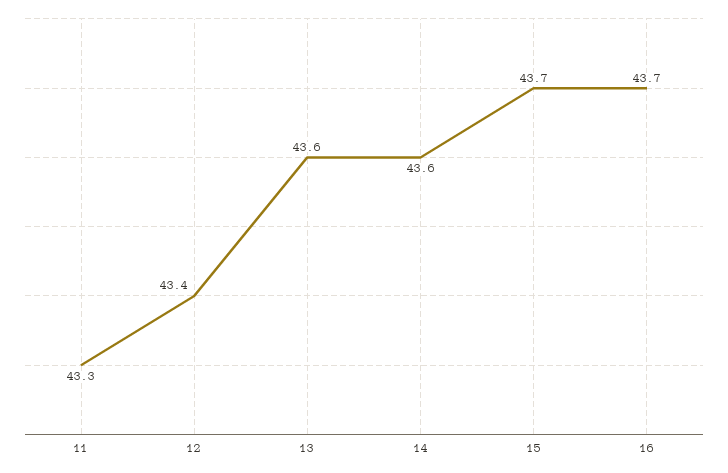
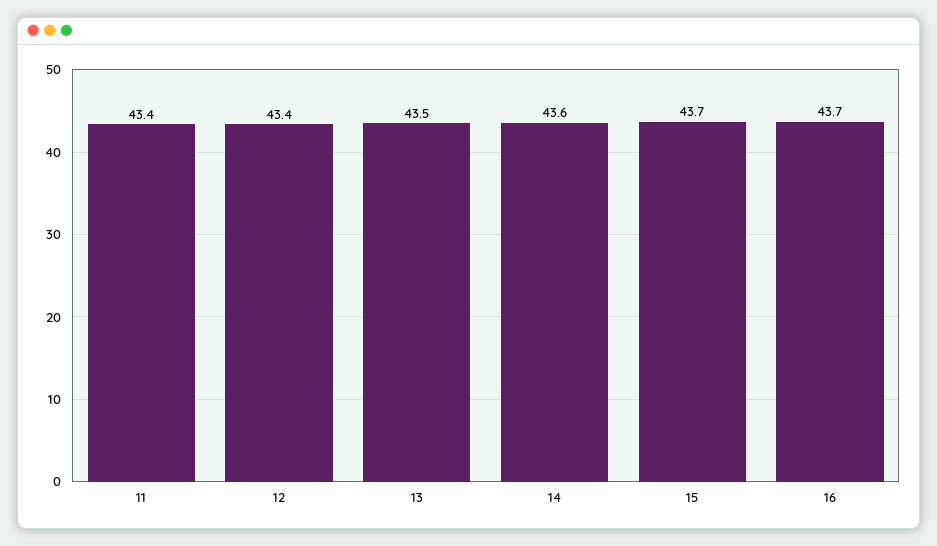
11: 43.3 -> 43.4
13: 43.6 -> 43.5

